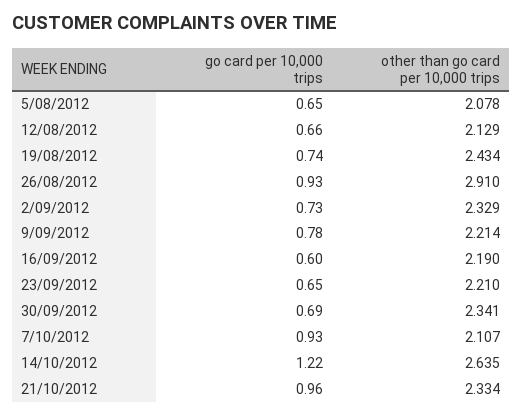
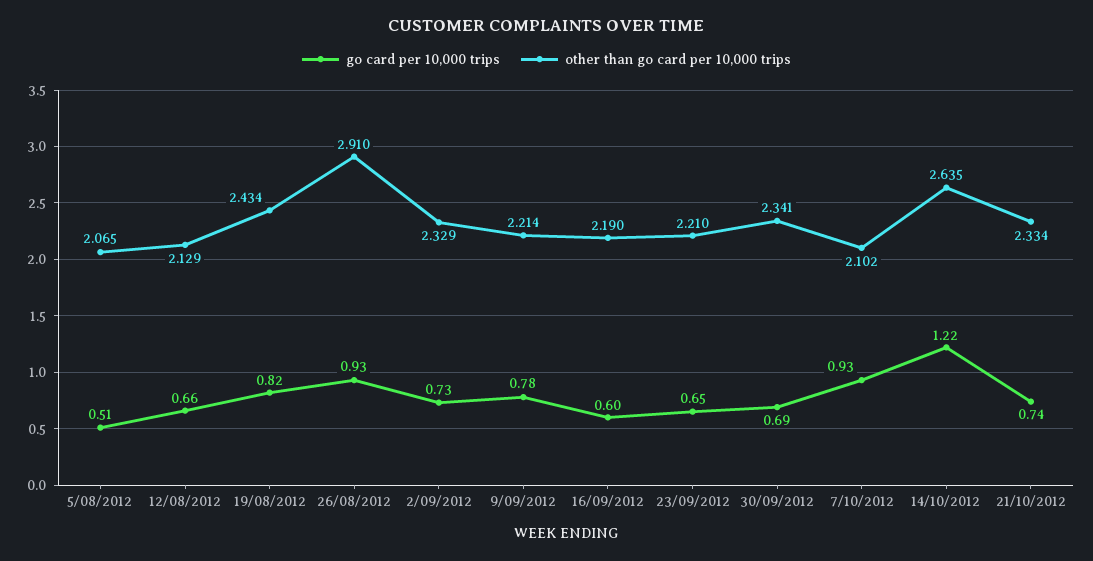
go card per 10,000 trips, 5/08/2012: 0.65 -> 0.51
other than go card per 10,000 trips, 5/08/2012: 2.078 -> 2.065
go card per 10,000 trips, 19/08/2012: 0.74 -> 0.82
other than go card per 10,000 trips, 7/10/2012: 2.107 -> 2.102
go card per 10,000 trips, 21/10/2012: 0.96 -> 0.74

